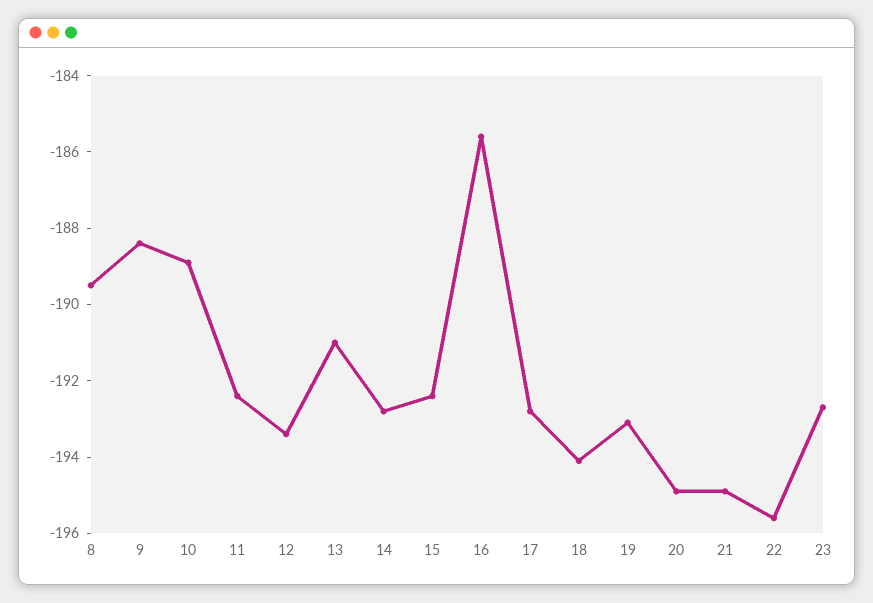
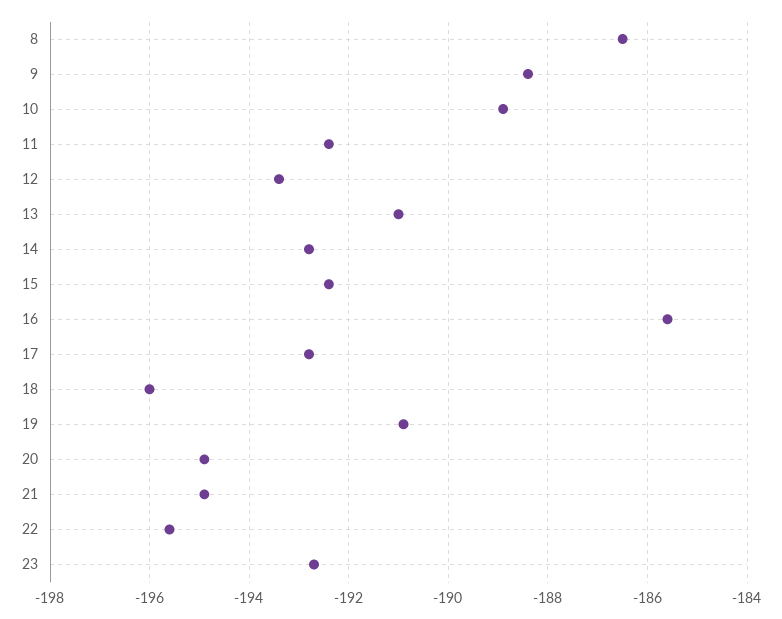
8: -189.5 -> -186.5
18: -194 -> -196
19: -193 -> -191

